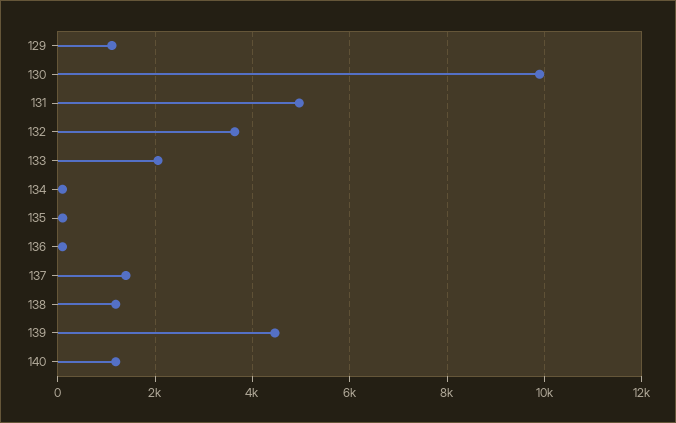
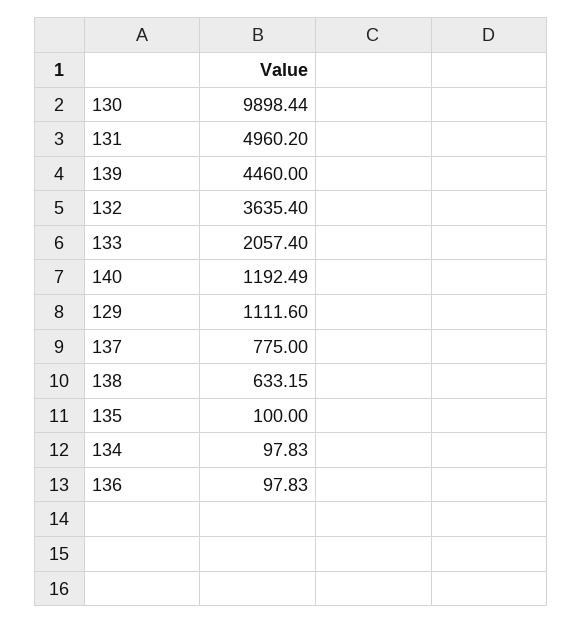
137: 1400 -> 775
138: 1200 -> 633.15

